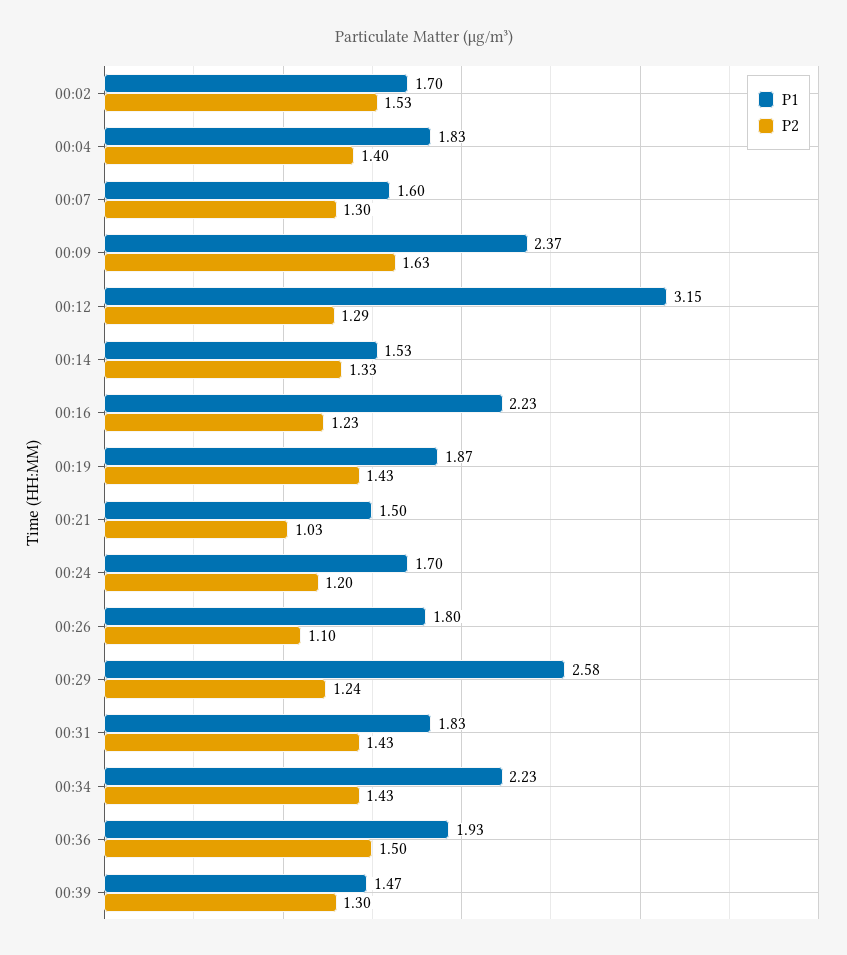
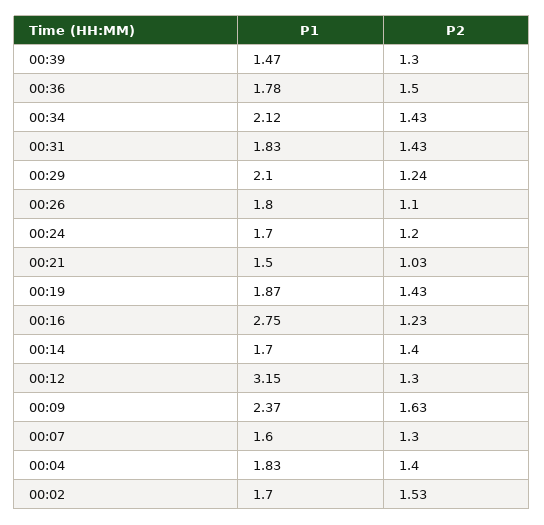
P2, 00:12: 1.29 -> 1.3
P1, 00:14: 1.53 -> 1.7
P2, 00:14: 1.33 -> 1.4
P1, 00:16: 2.23 -> 2.75
P1, 00:29: 2.58 -> 2.1
P1, 00:34: 2.23 -> 2.12
P1, 00:36: 1.93 -> 1.78

